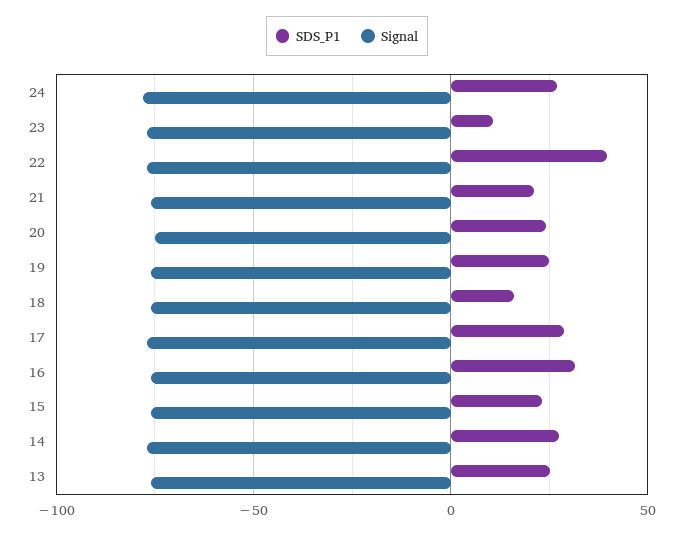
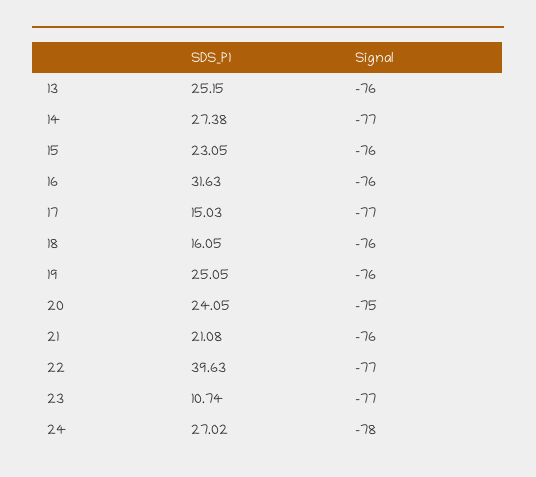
SDS_P1, 17: 30 -> 15.03

